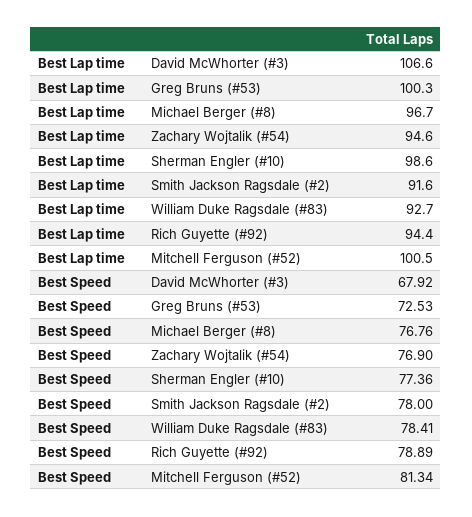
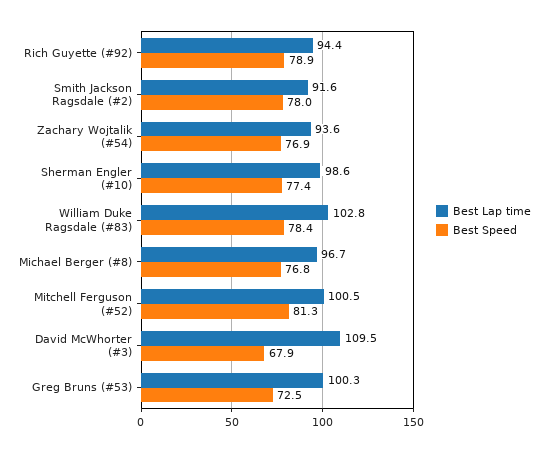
Best Lap time, David McWhorter (#3): 106.6 -> 109.5
Best Lap time, Zachary Wojtalik (#54): 94.6 -> 93.6
Best Lap time, William Duke Ragsdale (#83): 92.7 -> 102.8

